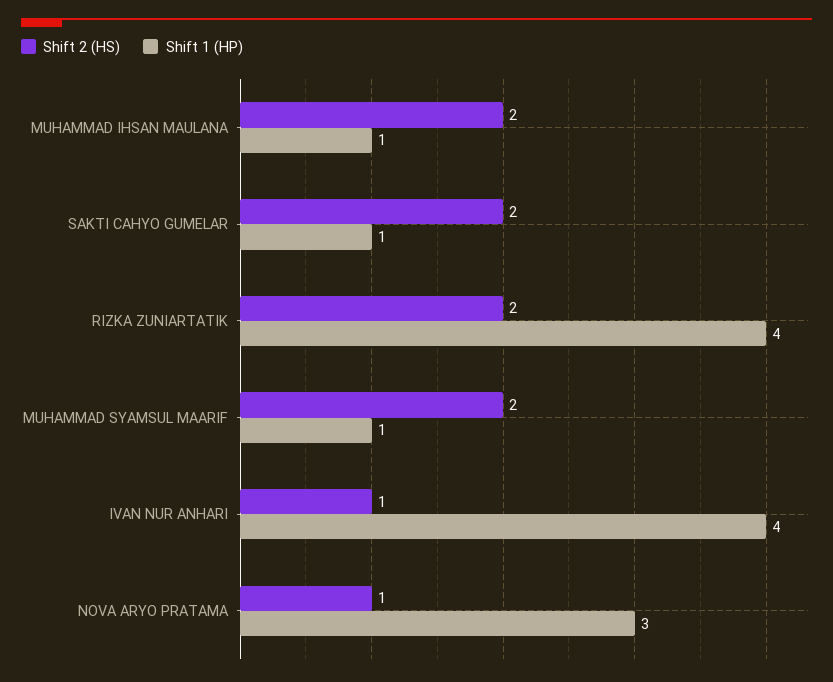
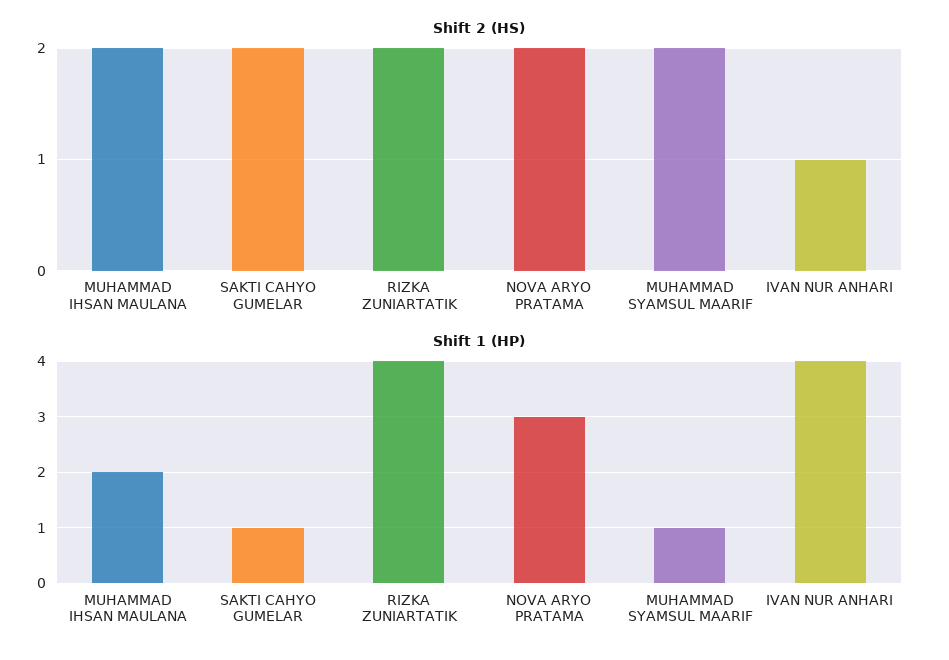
Shift 1 (HP), MUHAMMAD IHSAN MAULANA: 1 -> 2
Shift 2 (HS), NOVA ARYO PRATAMA: 1 -> 2

